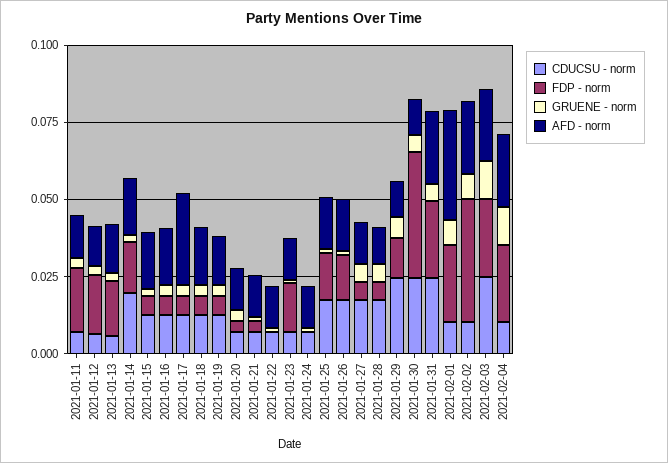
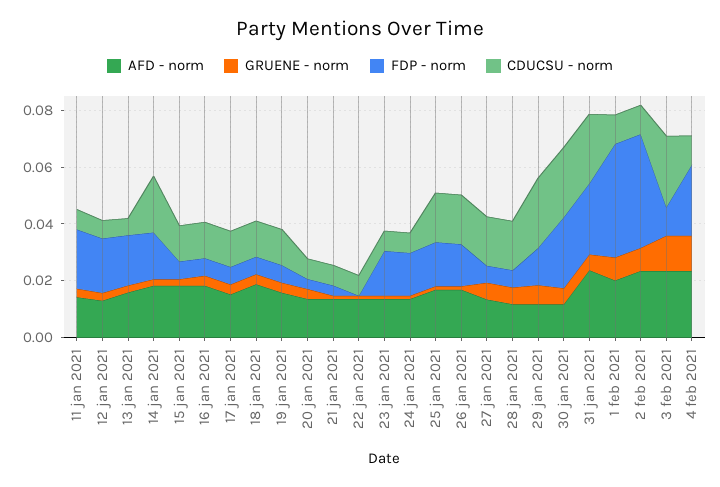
AFD - norm, 2021-01-17: 0.03 -> 0.015
FDP - norm, 2021-01-24: 0 -> 0.015
FDP - norm, 2021-01-30: 0.04 -> 0.025
FDP - norm, 2021-02-01: 0.025 -> 0.04
AFD - norm, 2021-02-01: 0.035 -> 0.02
FDP - norm, 2021-02-03: 0.025 -> 0.01

